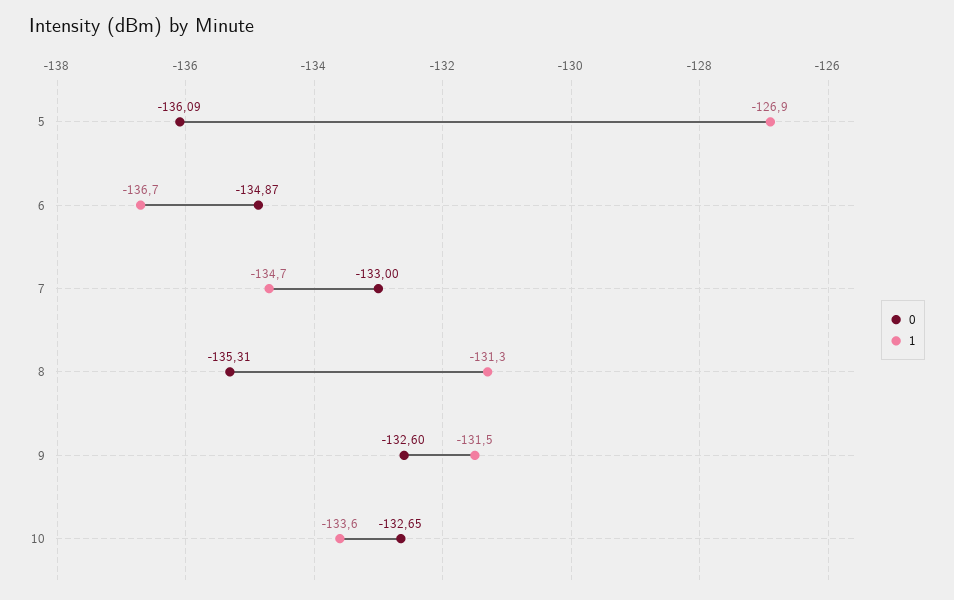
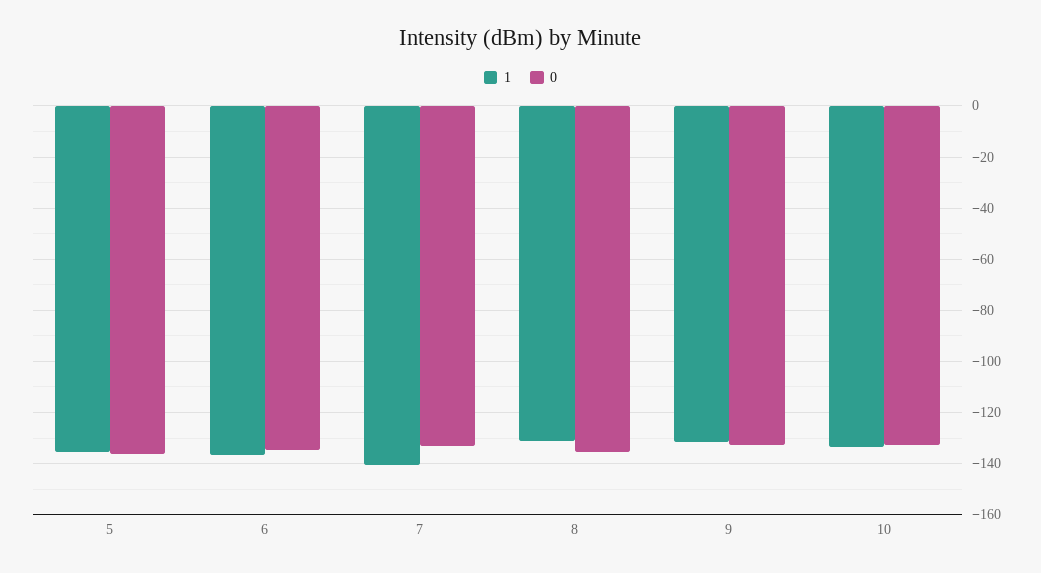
1, 5: -126.9 -> -135
1, 7: -134.7 -> -140

